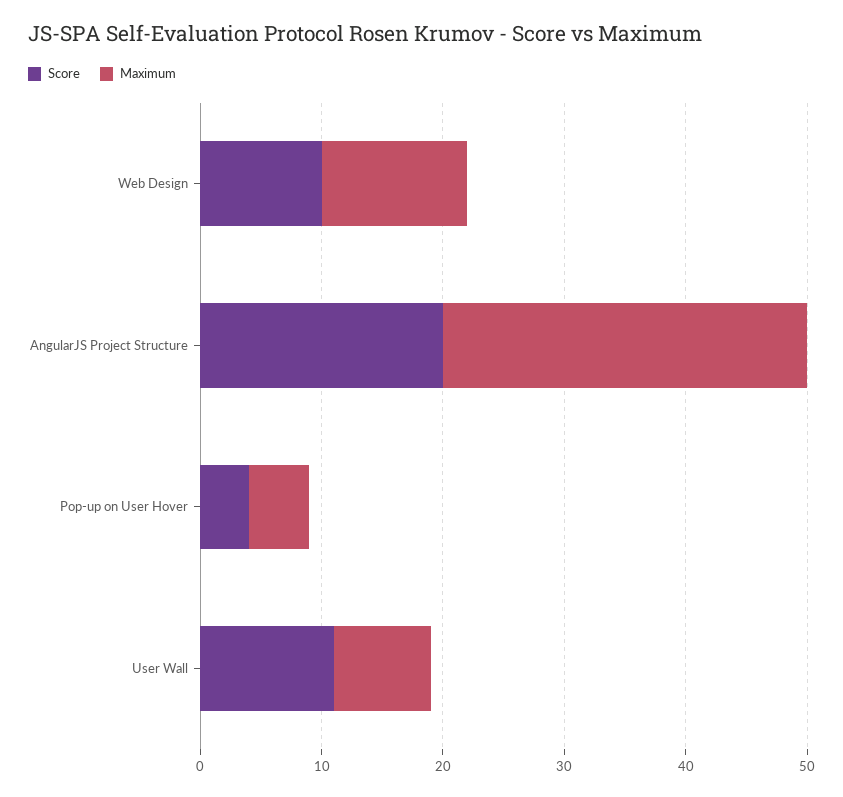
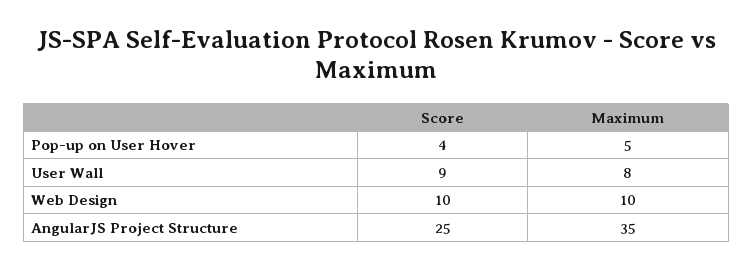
Maximum, Web Design: 12 -> 10
Score, AngularJS Project Structure: 20 -> 25
Maximum, AngularJS Project Structure: 30 -> 35
Score, User Wall: 11 -> 9

